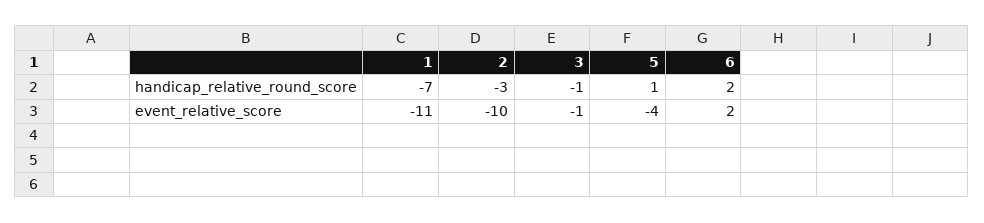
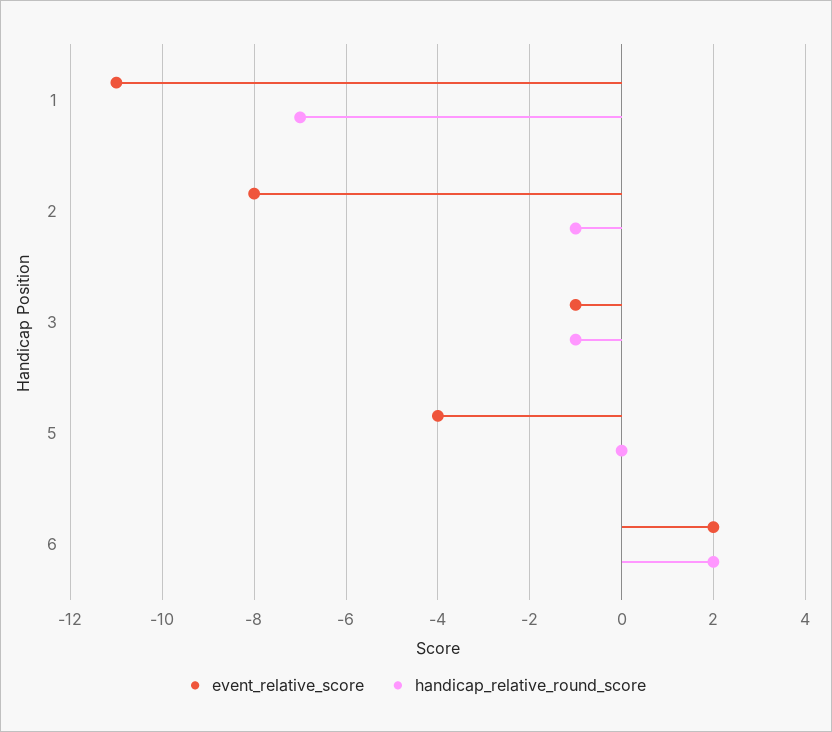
handicap_relative_round_score, 2: -3 -> -1
handicap_relative_round_score, 5: 1 -> 0
event_relative_score, 2: -10 -> -8

